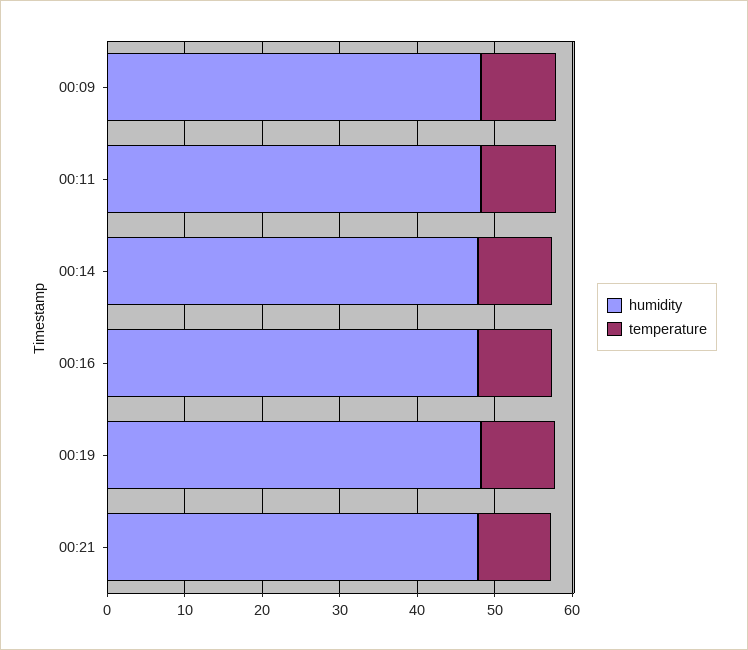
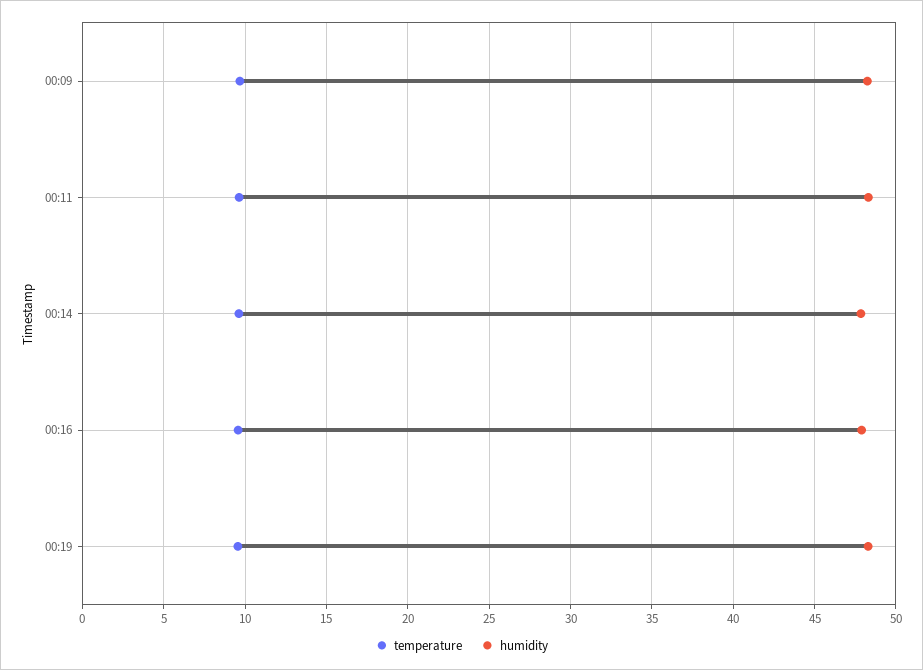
humidity, 00:21: 48 -> none
temperature, 00:21: 10 -> none

